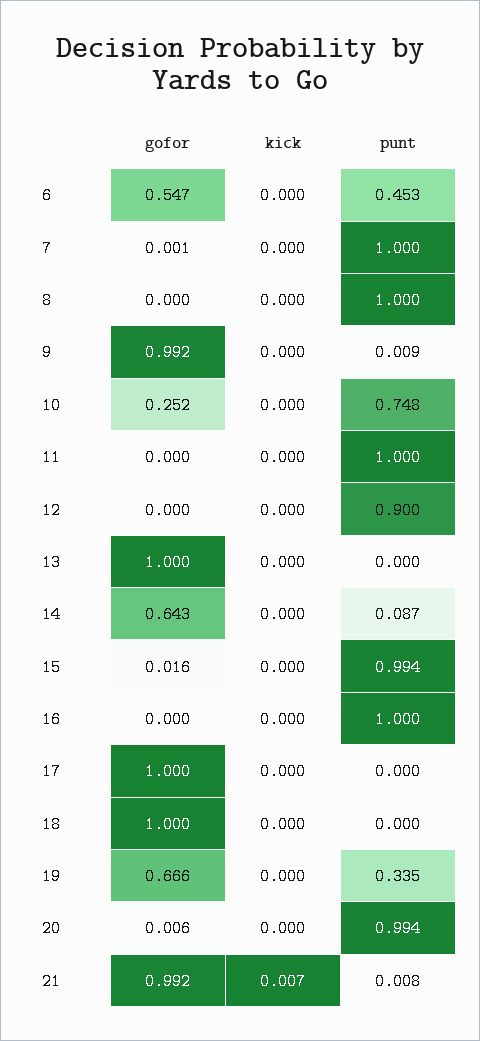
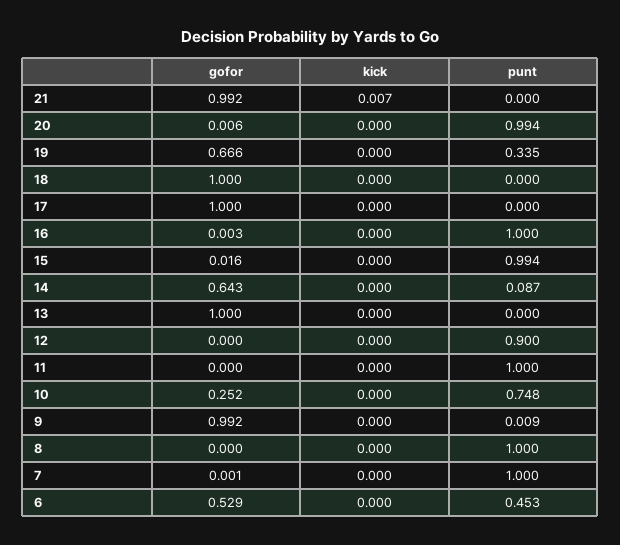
gofor, 6: 0.547 -> 0.529
gofor, 16: 0 -> 0.003
punt, 21: 0.008 -> 0

